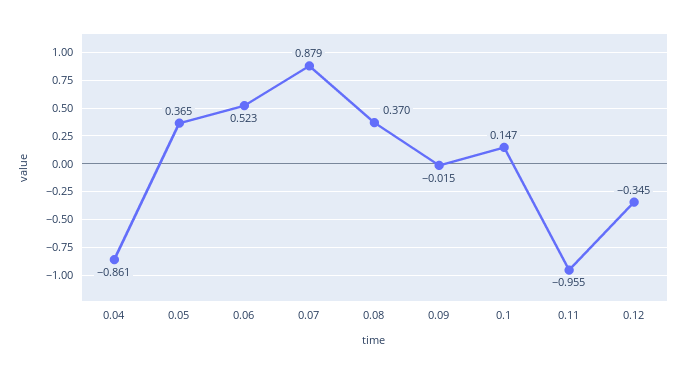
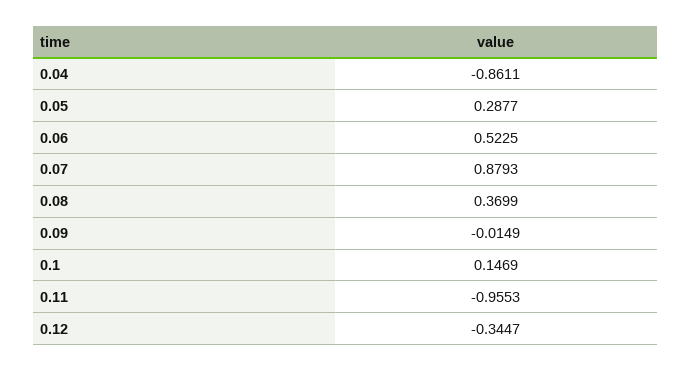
0.05: 0.365 -> 0.2877

